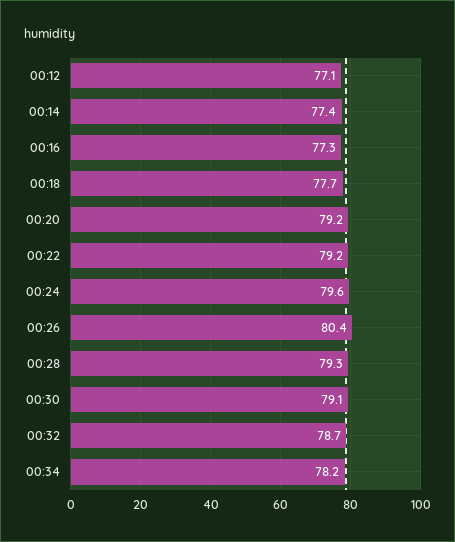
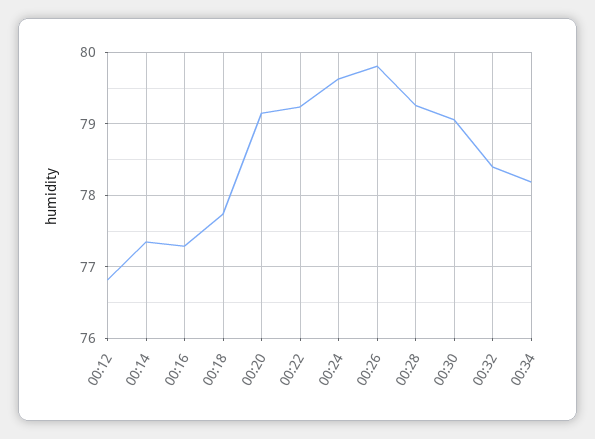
00:12: 77.1 -> 76.8
00:26: 80.4 -> 79.8
00:32: 78.7 -> 78.4

